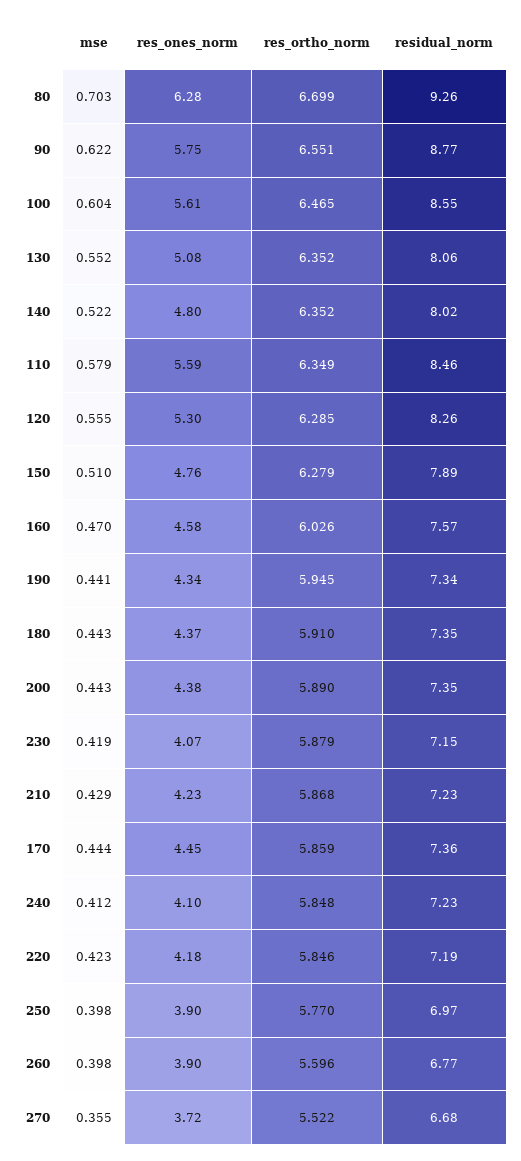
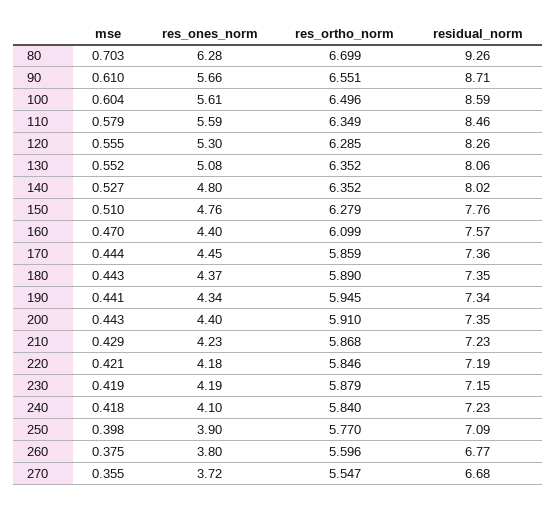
mse, 90: 0.622 -> 0.61
res_ones_norm, 90: 5.75 -> 5.66
residual_norm, 90: 8.77 -> 8.71
res_ortho_norm, 100: 6.465 -> 6.496
residual_norm, 100: 8.55 -> 8.59
mse, 140: 0.522 -> 0.527
residual_norm, 150: 7.89 -> 7.76
res_ones_norm, 160: 4.58 -> 4.4
res_ortho_norm, 160: 6.026 -> 6.099
res_ortho_norm, 180: 5.91 -> 5.89
res_ones_norm, 200: 4.38 -> 4.4
res_ortho_norm, 200: 5.89 -> 5.91
res_ones_norm, 230: 4.07 -> 4.19
mse, 240: 0.412 -> 0.418
res_ortho_norm, 240: 5.848 -> 5.84
mse, 220: 0.423 -> 0.421
residual_norm, 250: 6.97 -> 7.09
mse, 260: 0.398 -> 0.375
res_ones_norm, 260: 3.9 -> 3.8
res_ortho_norm, 270: 5.522 -> 5.547

